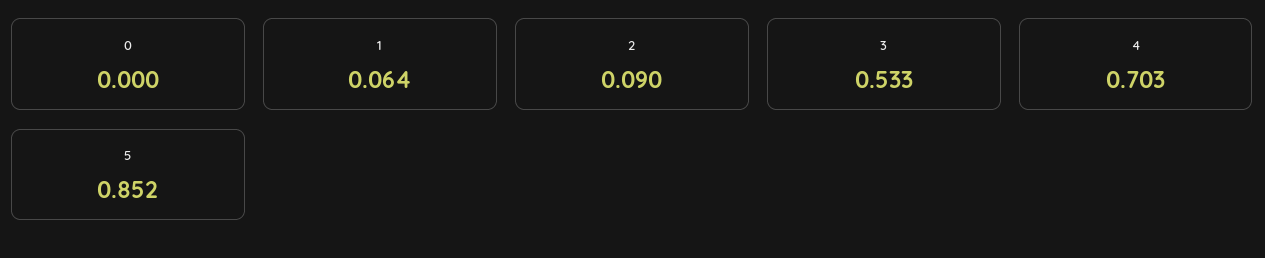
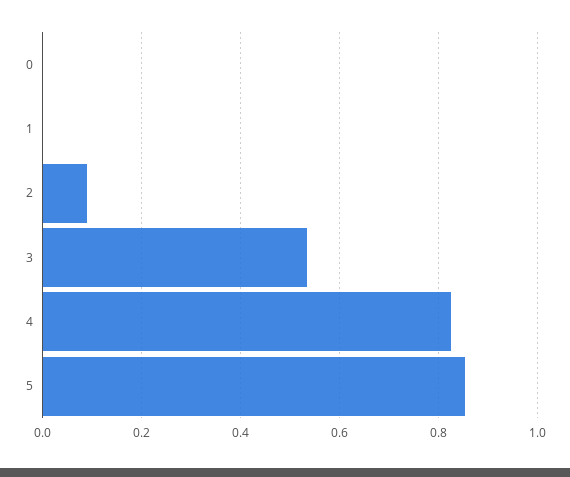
1: 0.064 -> 0
4: 0.703 -> 0.82

